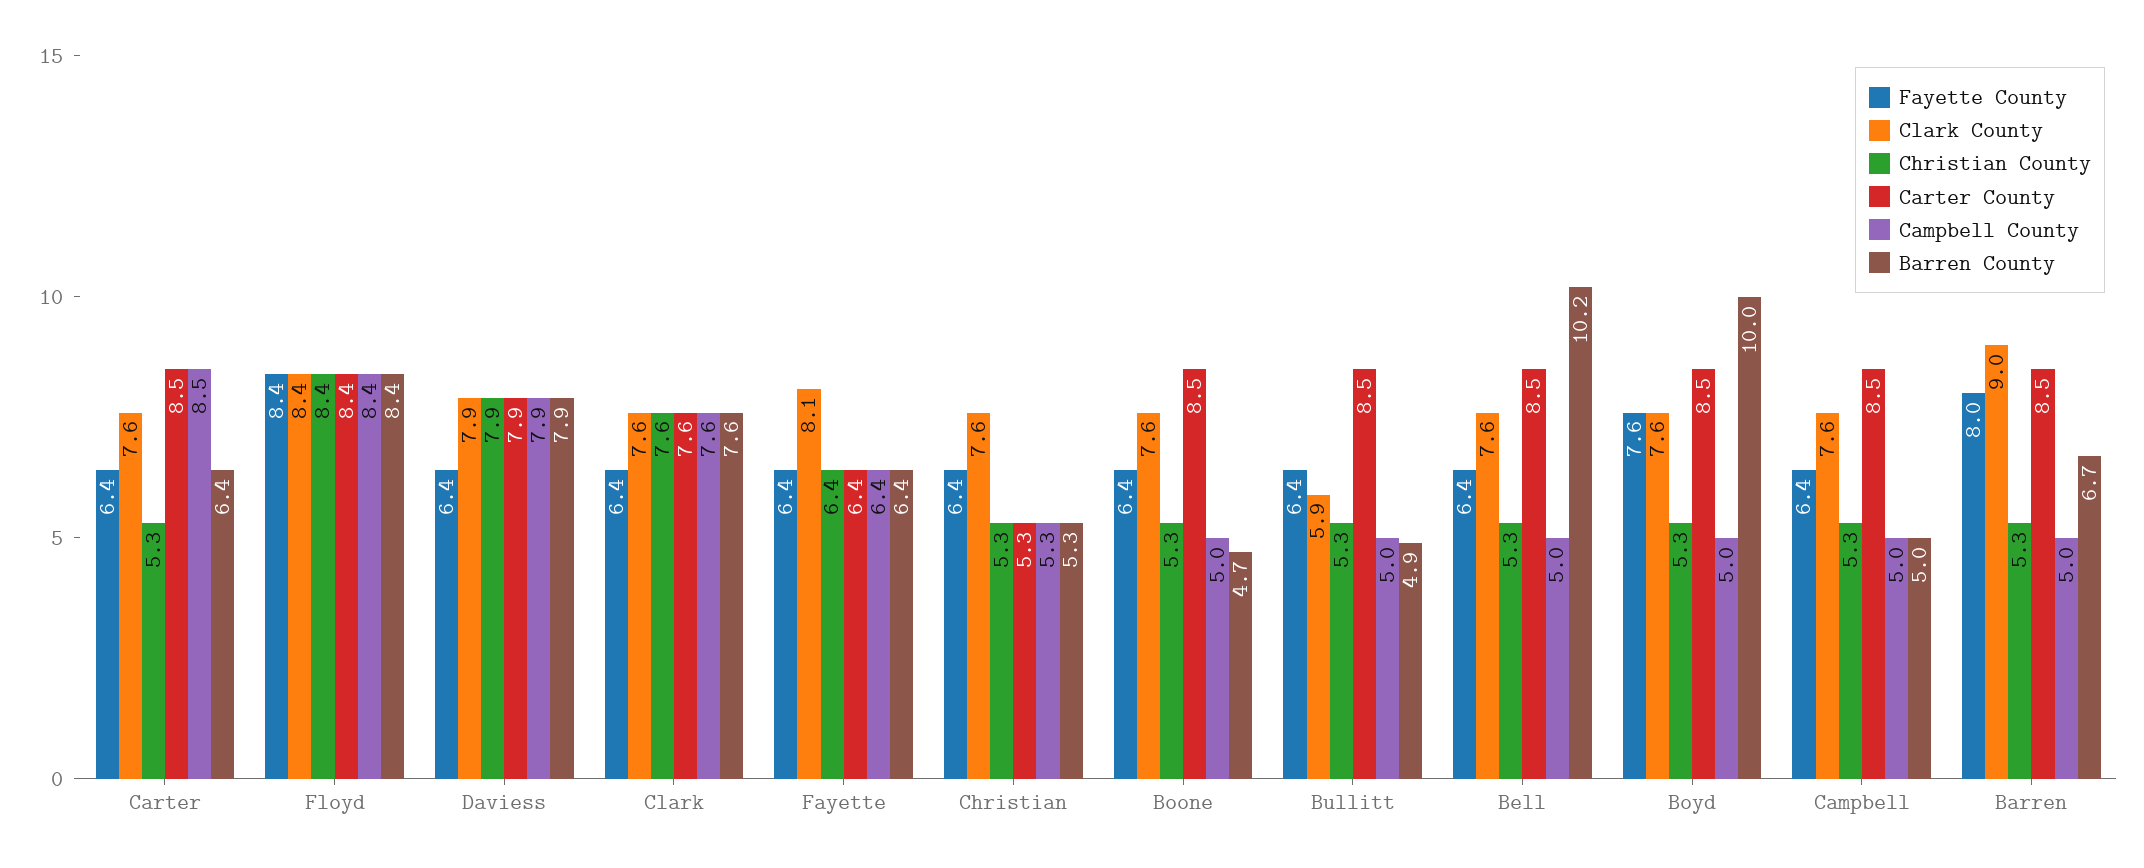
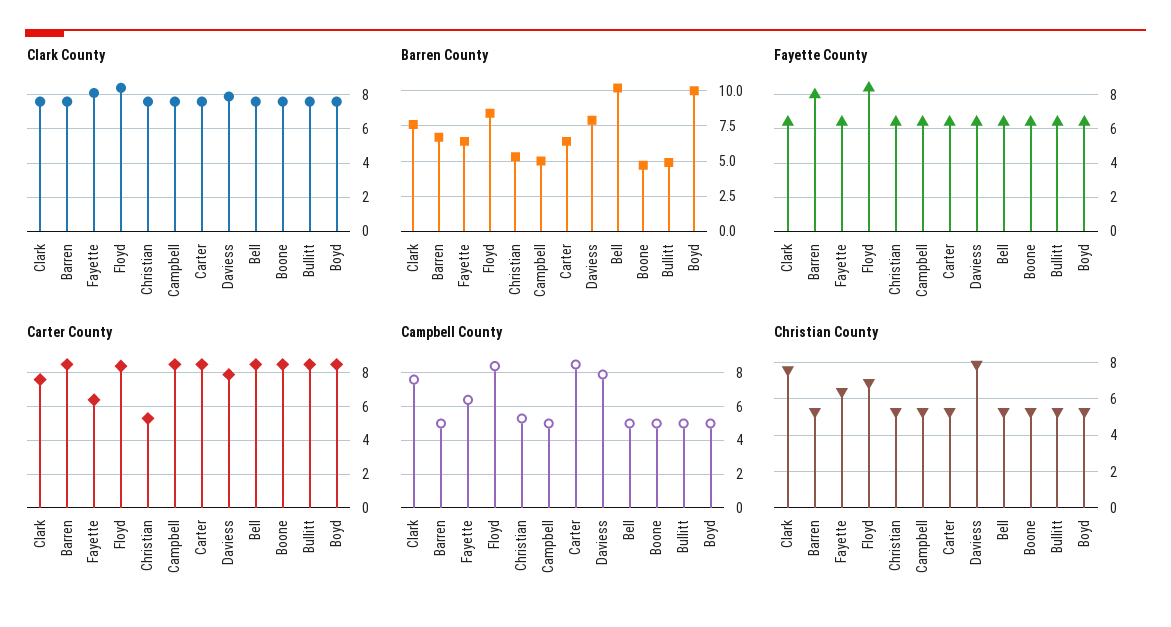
Christian County, Floyd: 8.4 -> 7
Clark County, Bullitt: 5.9 -> 7.5
Fayette County, Boyd: 7.6 -> 6.5
Clark County, Barren: 9 -> 7.5

